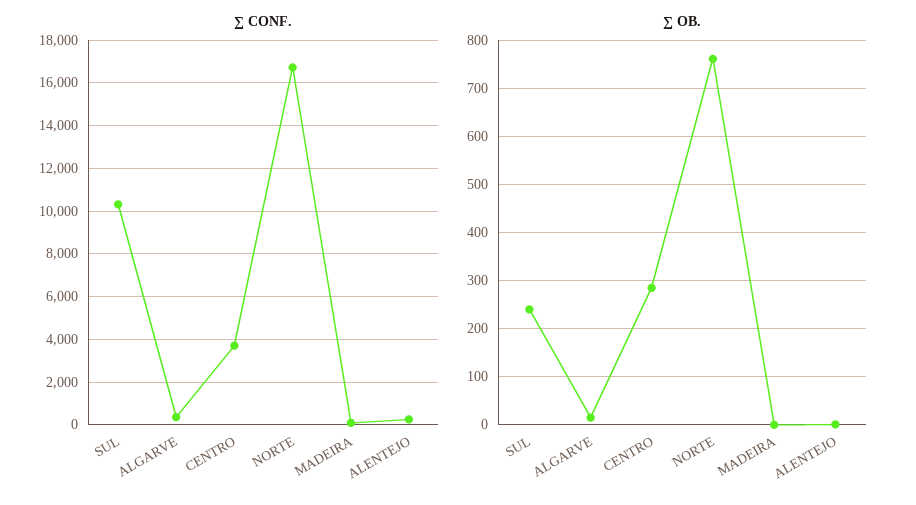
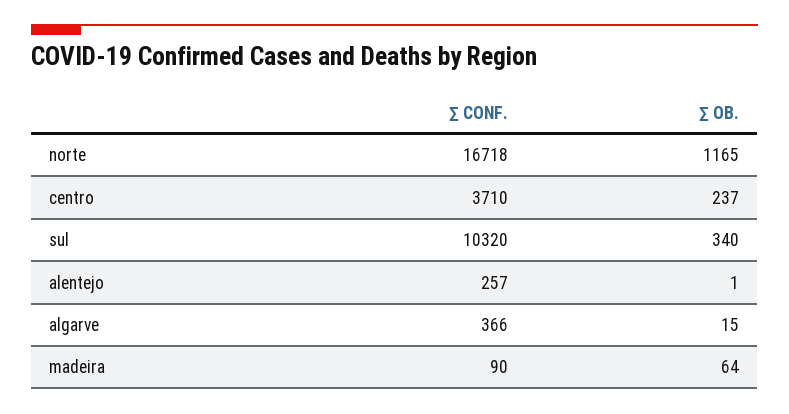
∑ OB., SUL: 240 -> 340
∑ OB., CENTRO: 280 -> 237
∑ OB., NORTE: 760 -> 1165
∑ OB., MADEIRA: 0 -> 64

